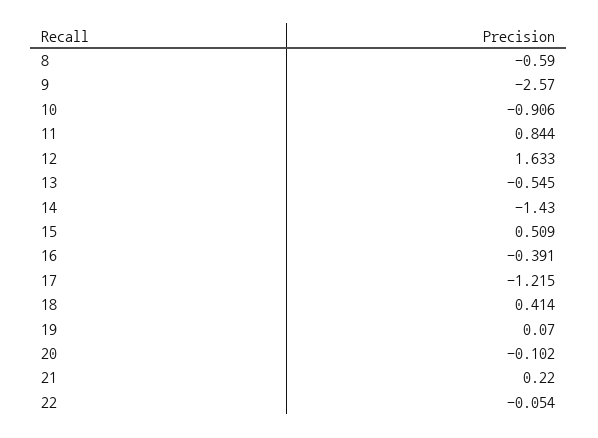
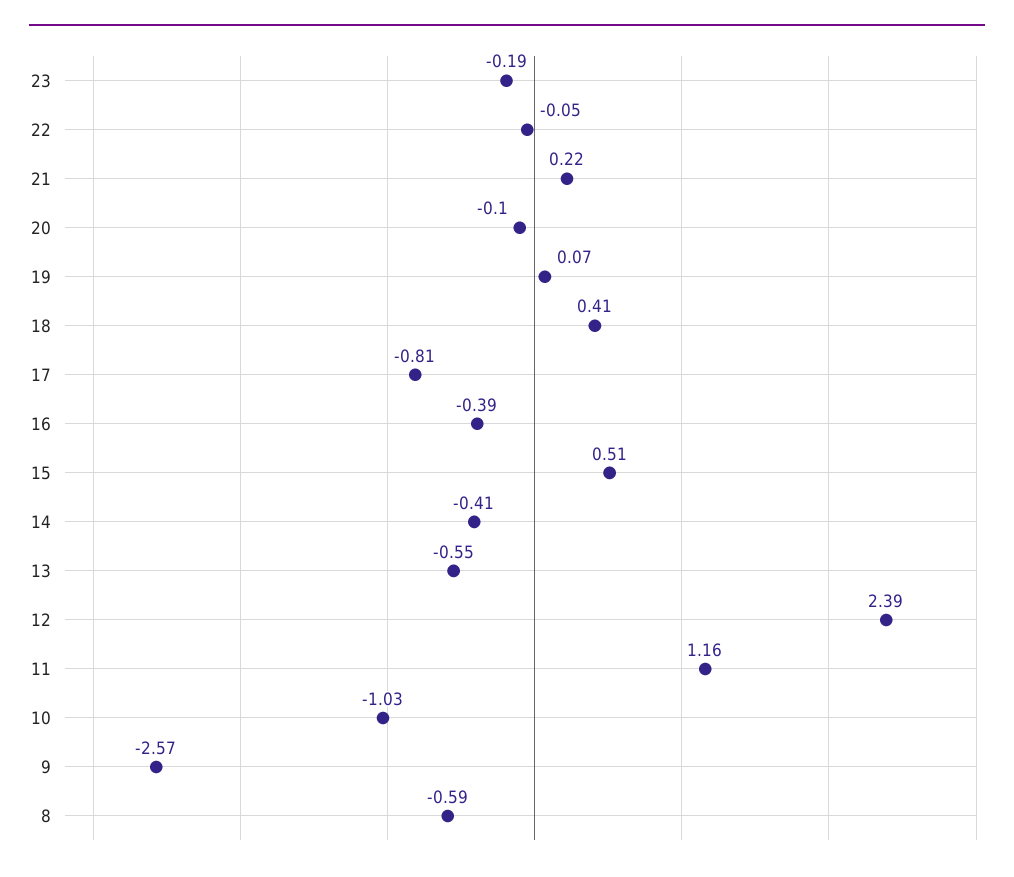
10: -0.906 -> -1.03
11: 0.844 -> 1.16
12: 1.633 -> 2.39
14: -1.43 -> -0.41
17: -1.215 -> -0.81
23: none -> -0.19

